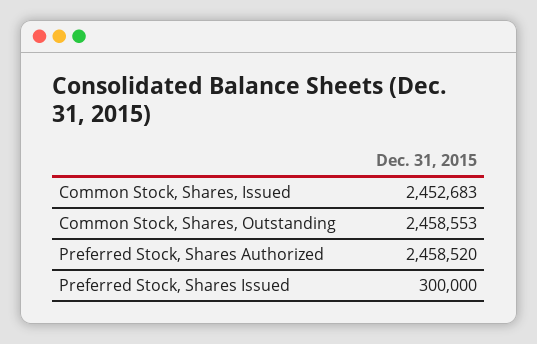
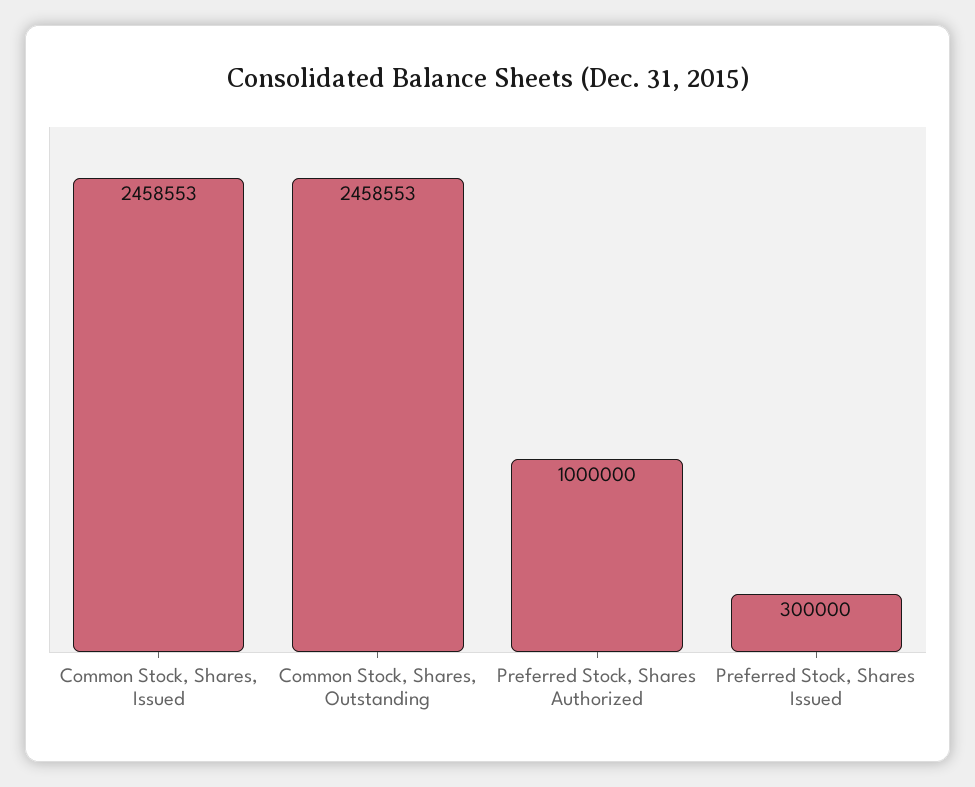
Common Stock, Shares, Issued: 2452683 -> 2458553
Preferred Stock, Shares Authorized: 2458520 -> 1000000

